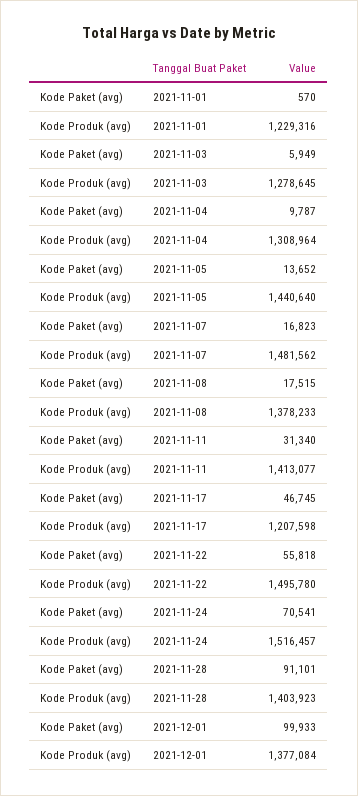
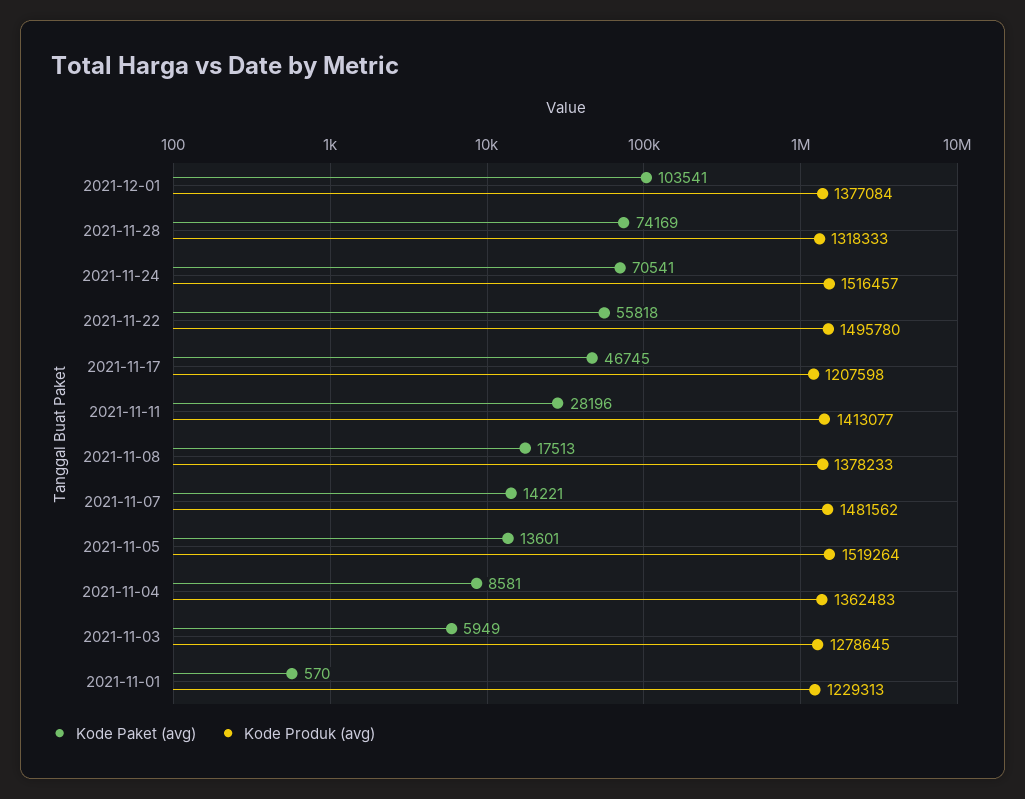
Kode Produk (avg), 2021-11-01: 1229316 -> 1229313
Kode Paket (avg), 2021-11-04: 9787 -> 8581
Kode Produk (avg), 2021-11-04: 1308964 -> 1362483
Kode Paket (avg), 2021-11-05: 13652 -> 13601
Kode Produk (avg), 2021-11-05: 1440640 -> 1519264
Kode Paket (avg), 2021-11-07: 16823 -> 14221
Kode Paket (avg), 2021-11-08: 17515 -> 17513
Kode Paket (avg), 2021-11-11: 31340 -> 28196
Kode Paket (avg), 2021-11-28: 91101 -> 74169
Kode Produk (avg), 2021-11-28: 1403923 -> 1318333
Kode Paket (avg), 2021-12-01: 99933 -> 103541

